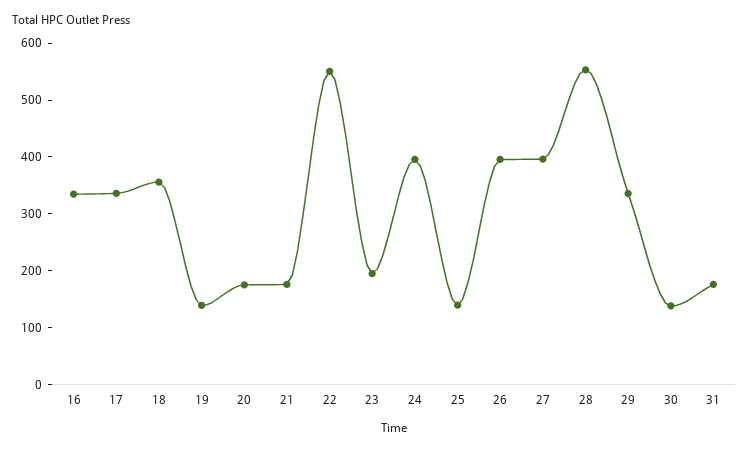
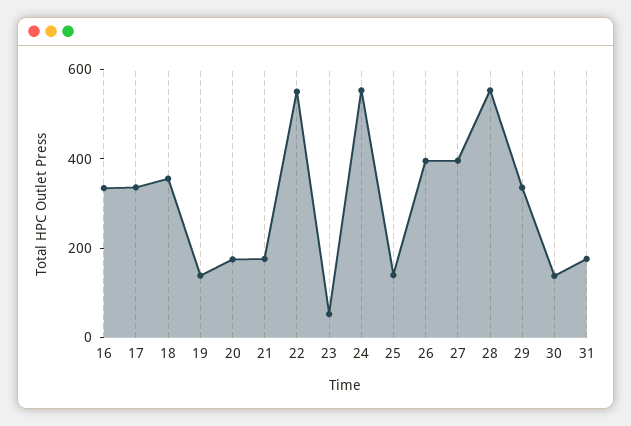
23: 200 -> 50
24: 400 -> 550

